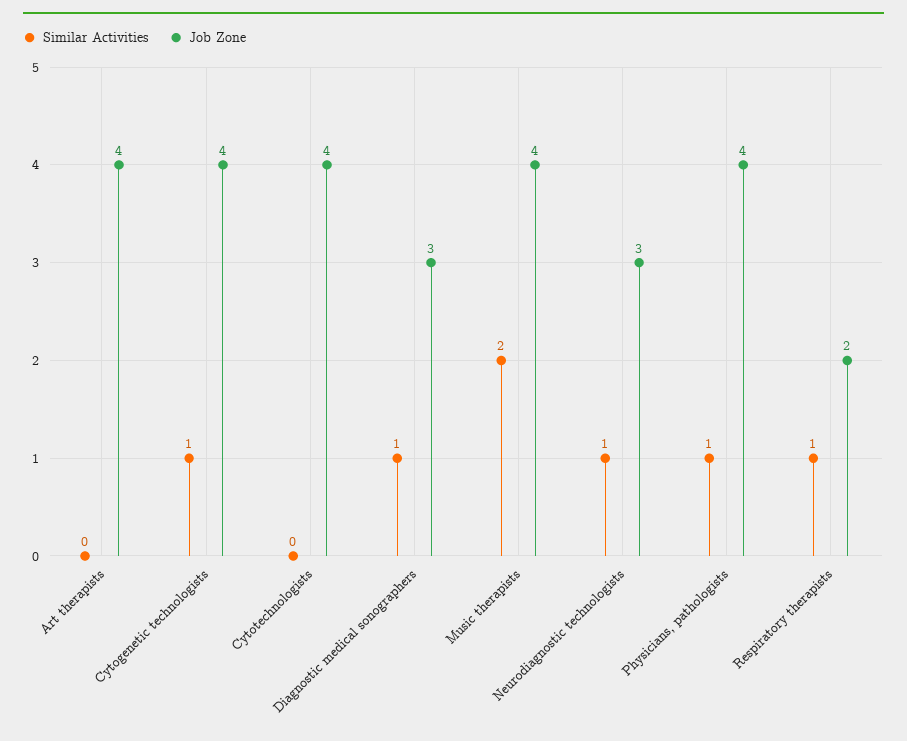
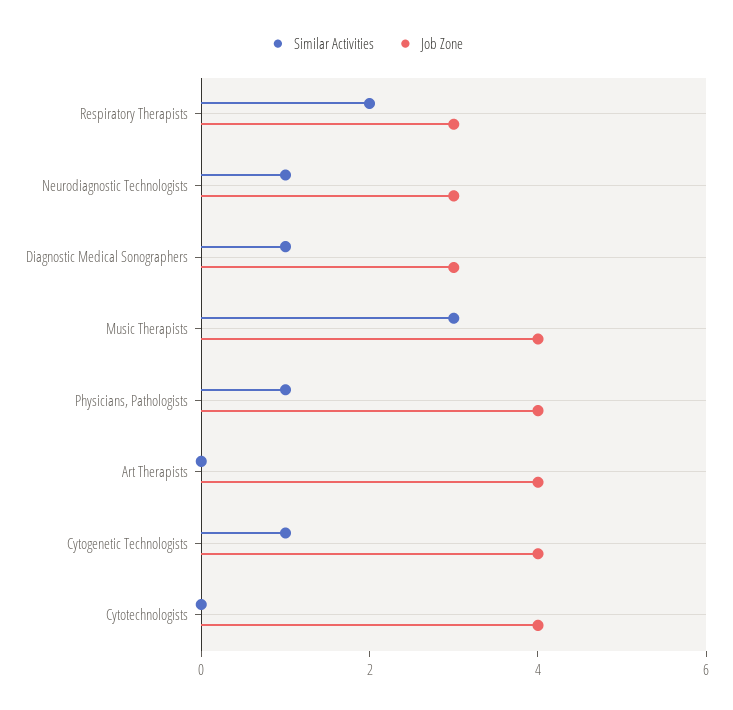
Similar Activities, Music therapists: 2 -> 3
Similar Activities, Respiratory therapists: 1 -> 2
Job Zone, Respiratory therapists: 2 -> 3

